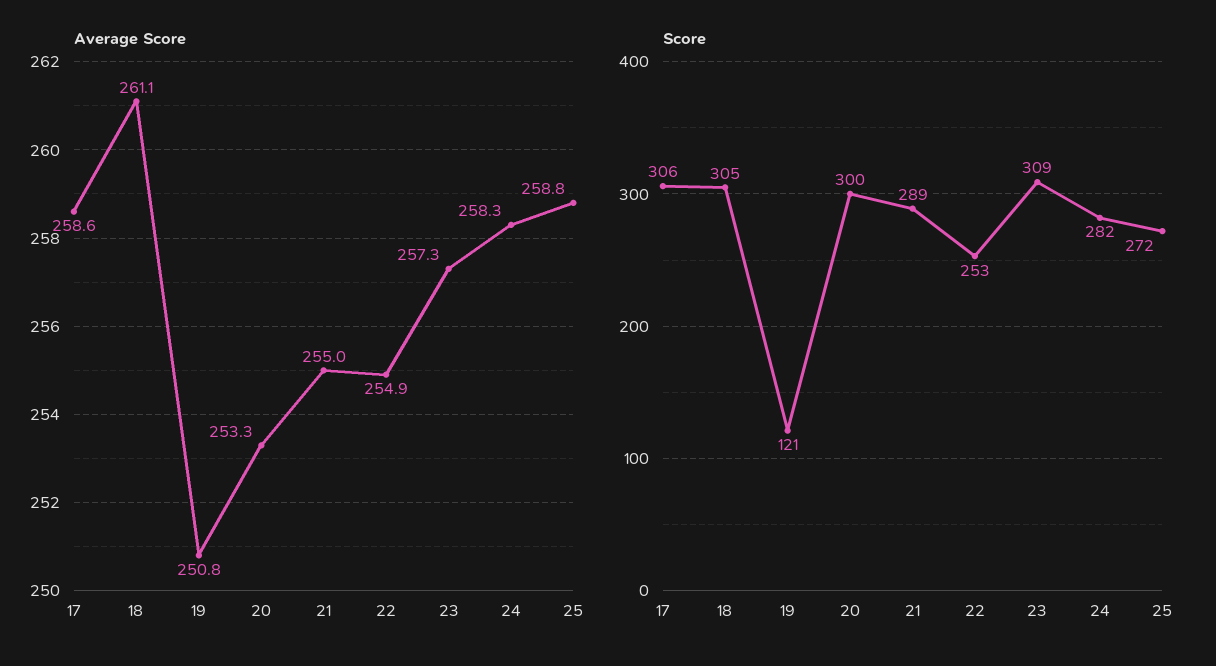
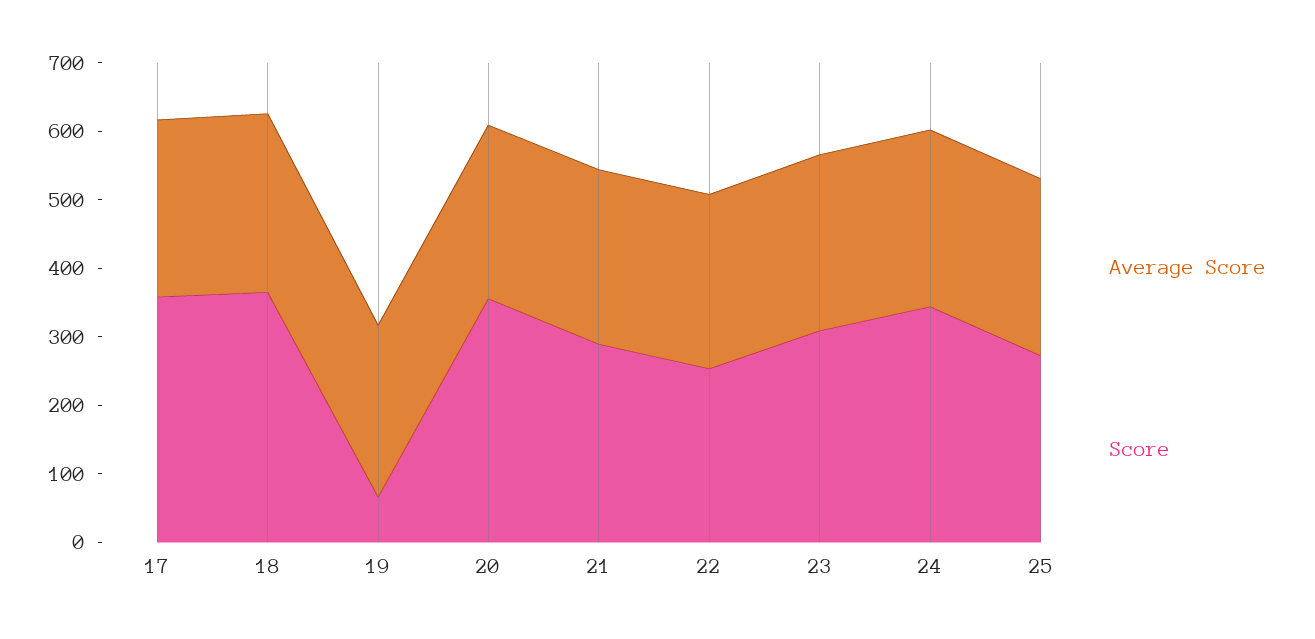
Score, 17: 306 -> 360
Score, 18: 305 -> 360
Score, 19: 121 -> 60
Score, 20: 300 -> 360
Score, 24: 282 -> 340

